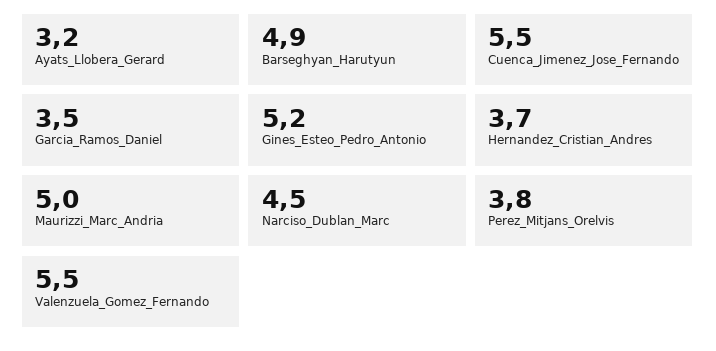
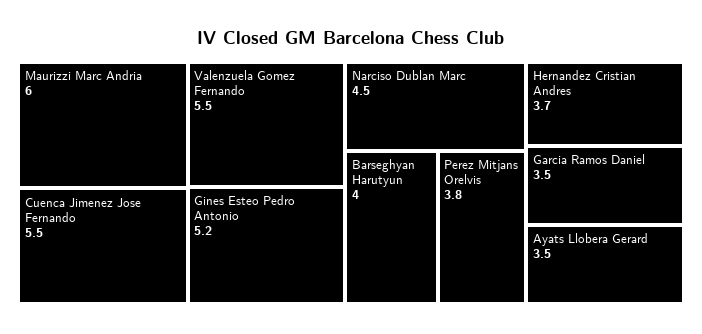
Ayats_Llobera_Gerard: 3.2 -> 3.5
Barseghyan_Harutyun: 4.9 -> 4
Maurizzi_Marc_Andria: 5 -> 6

